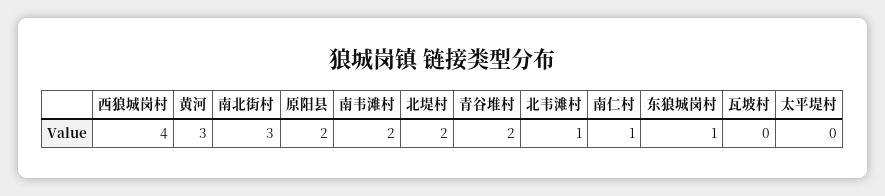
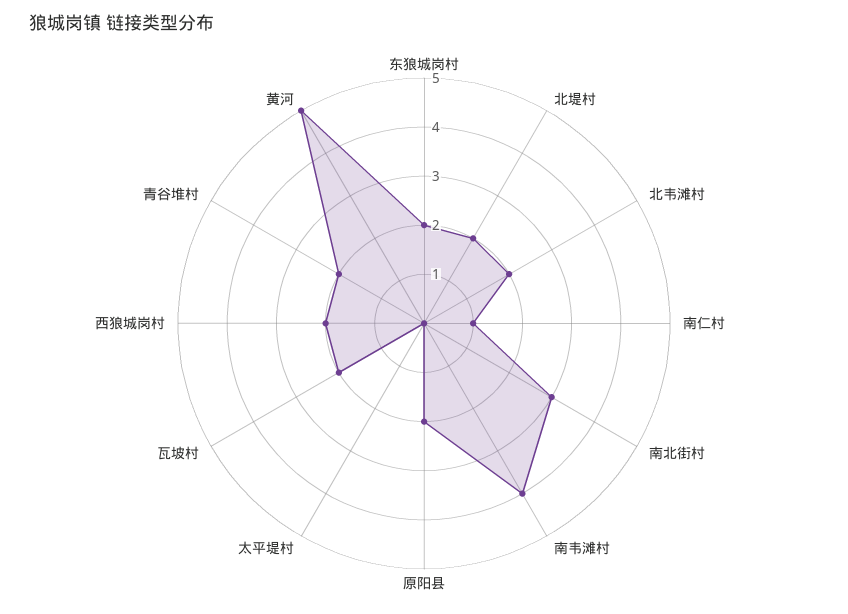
西狼城岗村: 4 -> 2
黄河: 3 -> 5
南韦滩村: 2 -> 4
北韦滩村: 1 -> 2
东狼城岗村: 1 -> 2
瓦坡村: 0 -> 2

